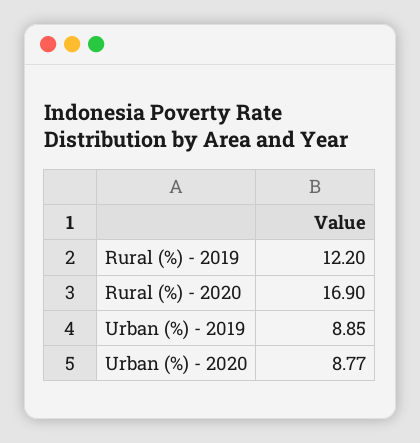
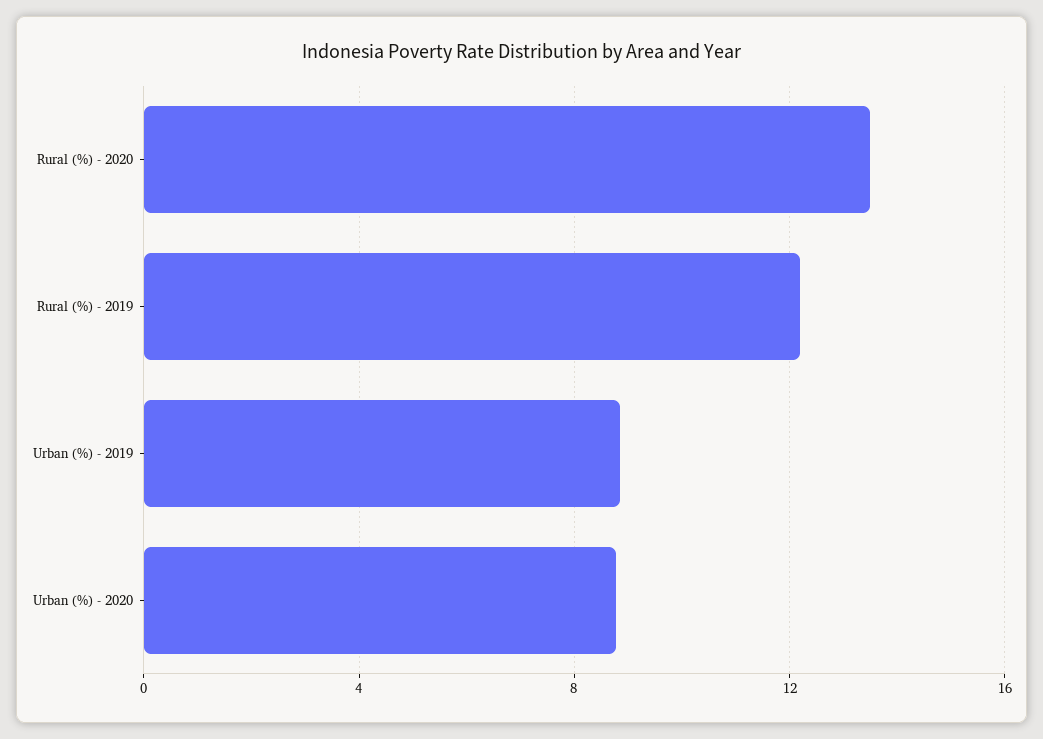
Rural (%) - 2020: 16.9 -> 13.5

